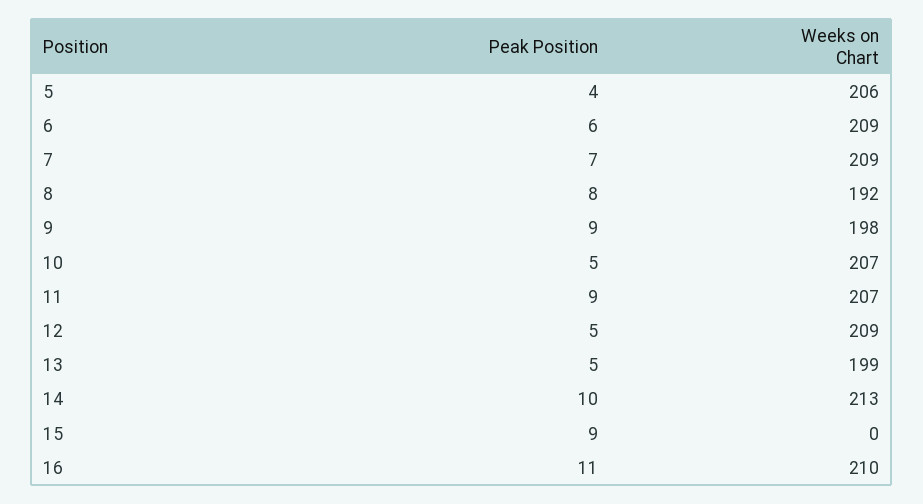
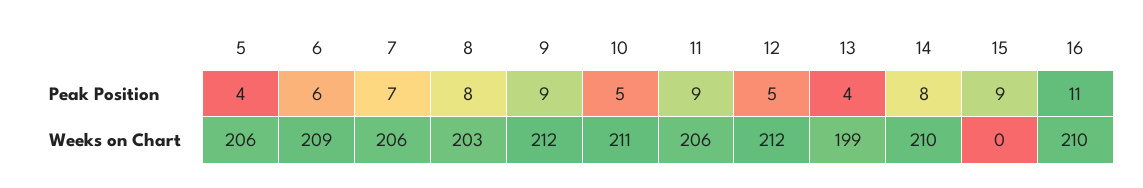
Weeks on Chart, 7: 209 -> 206
Weeks on Chart, 8: 192 -> 203
Weeks on Chart, 9: 198 -> 212
Weeks on Chart, 10: 207 -> 211
Weeks on Chart, 11: 207 -> 206
Weeks on Chart, 12: 209 -> 212
Peak Position, 13: 5 -> 4
Peak Position, 14: 10 -> 8
Weeks on Chart, 14: 213 -> 210

